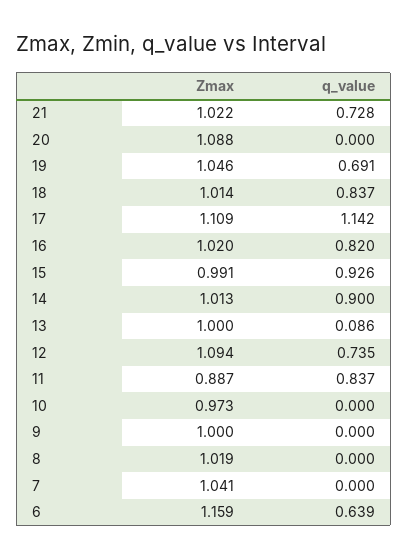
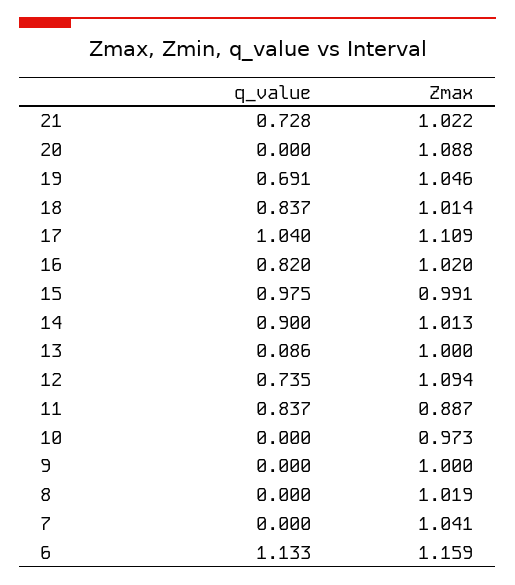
q_value, 17: 1.142 -> 1.04
q_value, 15: 0.926 -> 0.975
q_value, 6: 0.639 -> 1.133

